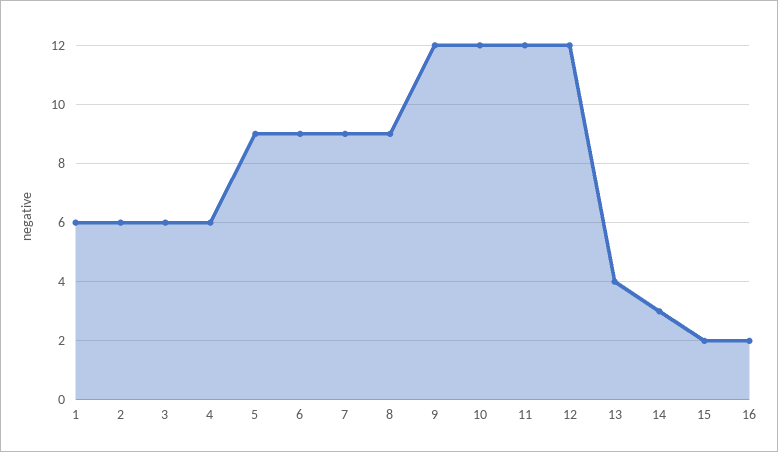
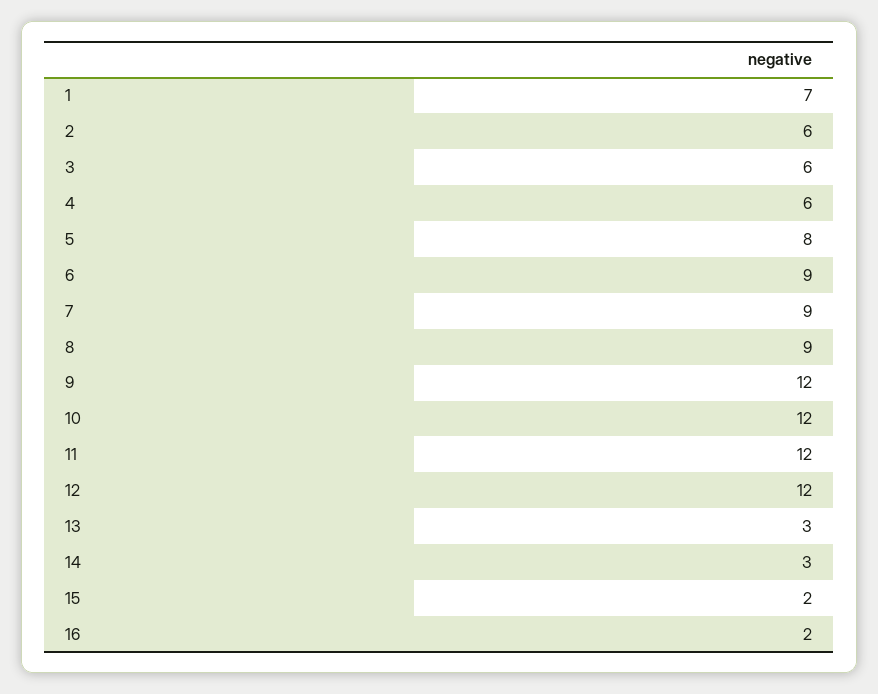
1: 6 -> 7
5: 9 -> 8
13: 4 -> 3

